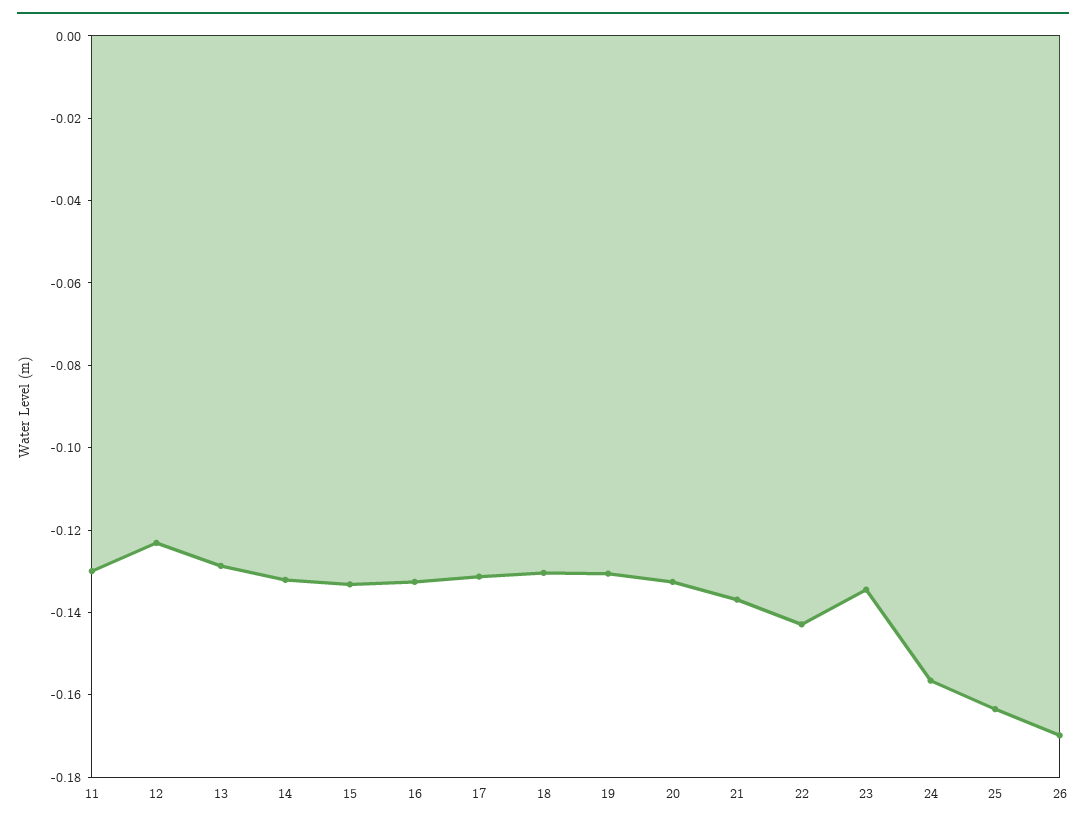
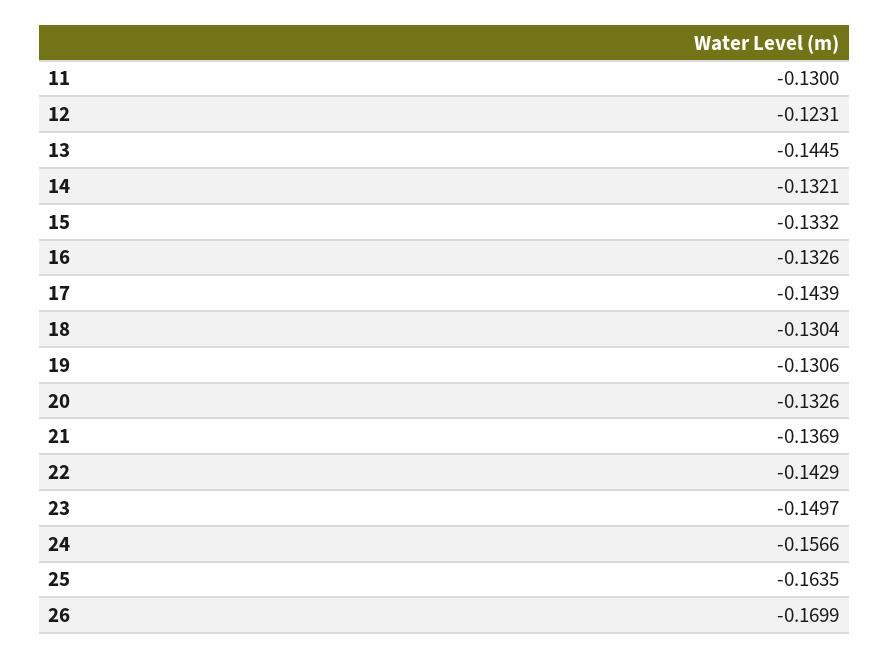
13: -0.13 -> -0.1445
17: -0.13 -> -0.1439
23: -0.135 -> -0.1497

